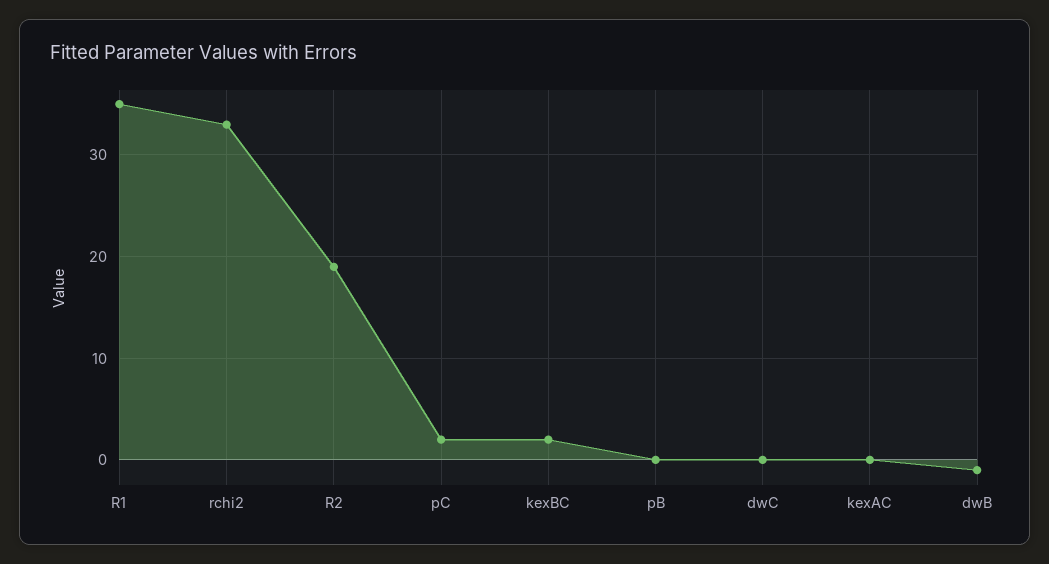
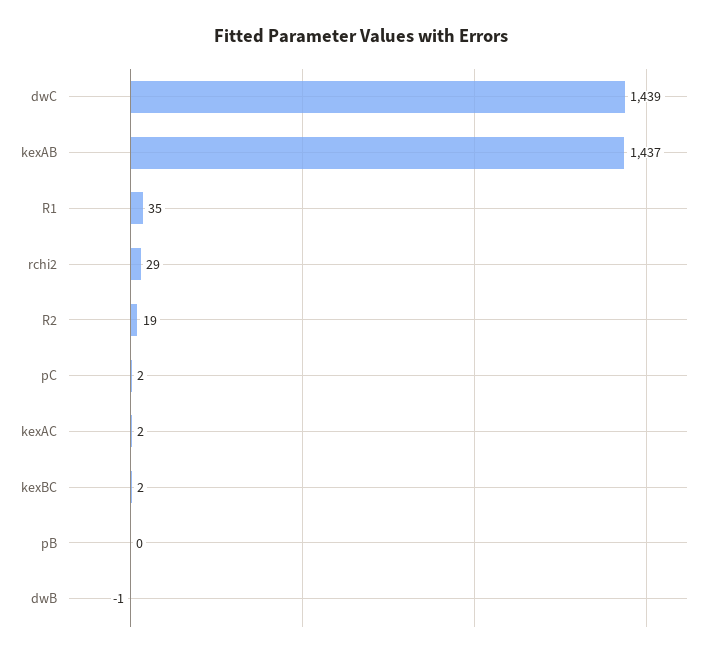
rchi2: 33 -> 29
dwC: 0 -> 1439
kexAC: 0 -> 2
kexAB: none -> 1437

